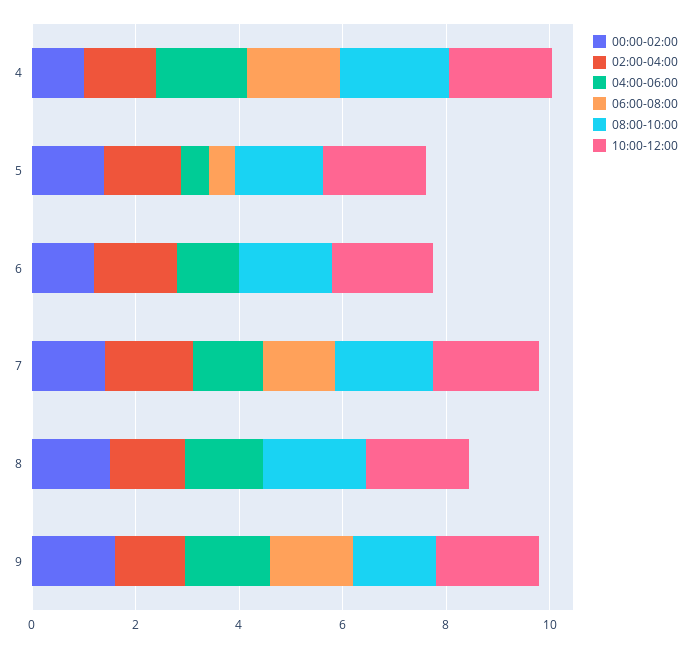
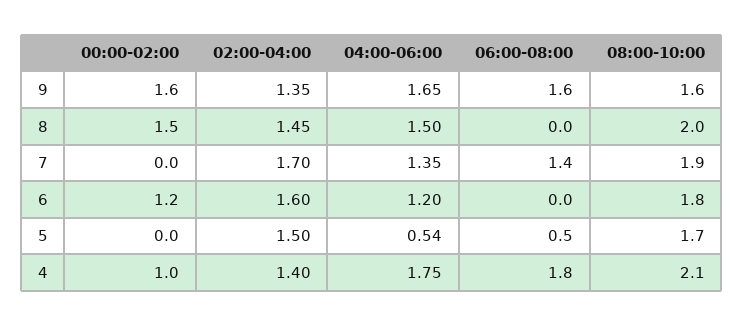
10:00-12:00, 4: 2 -> none
00:00-02:00, 5: 1.5 -> 0
10:00-12:00, 5: 2 -> none
10:00-12:00, 6: 2 -> none
00:00-02:00, 7: 1.5 -> 0
10:00-12:00, 7: 2 -> none
10:00-12:00, 8: 2 -> none
10:00-12:00, 9: 2 -> none

